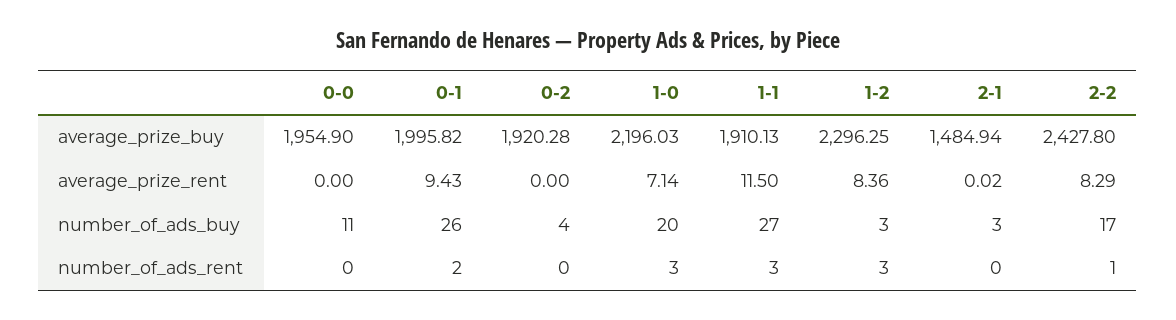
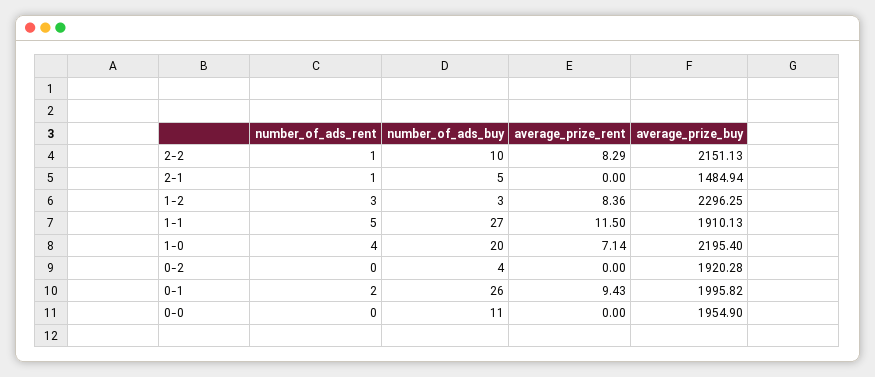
1-0, average_prize_buy: 2196.03 -> 2195.4
2-2, average_prize_buy: 2427.8 -> 2151.13
2-1, average_prize_rent: 0.02 -> 0
2-1, number_of_ads_buy: 3 -> 5
2-2, number_of_ads_buy: 17 -> 10
1-0, number_of_ads_rent: 3 -> 4
1-1, number_of_ads_rent: 3 -> 5
2-1, number_of_ads_rent: 0 -> 1

